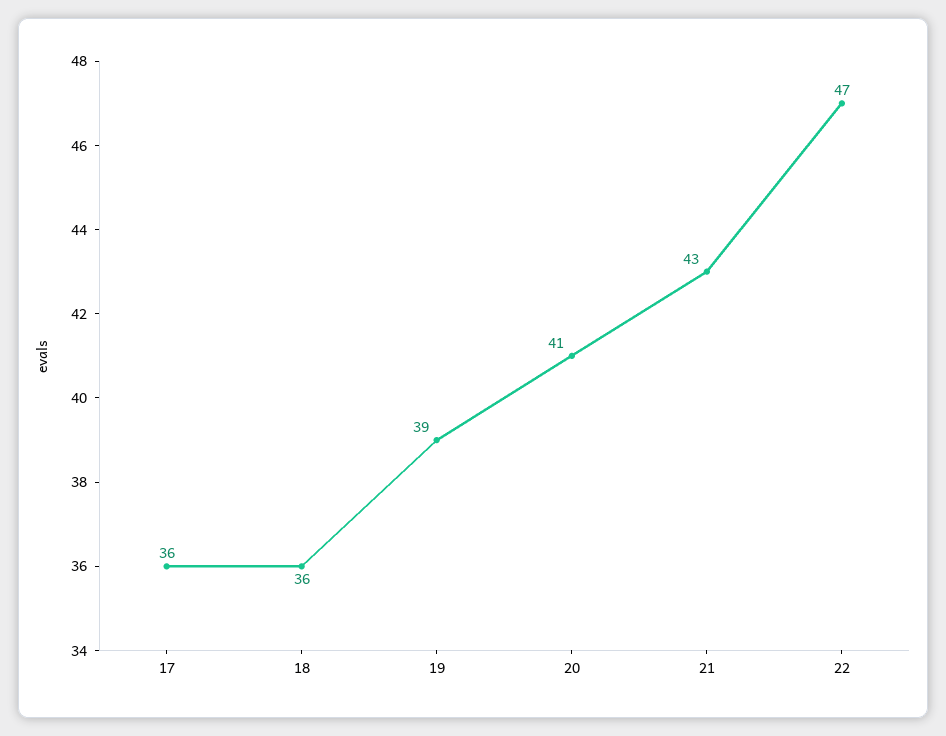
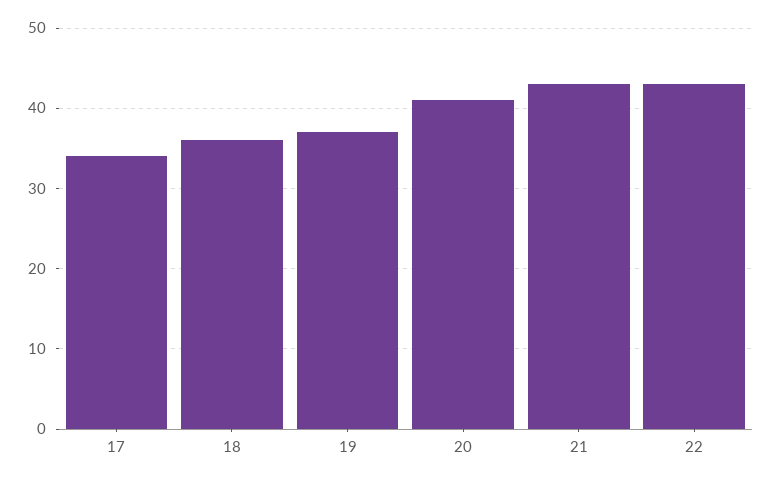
17: 36 -> 34
19: 39 -> 37
22: 47 -> 43

